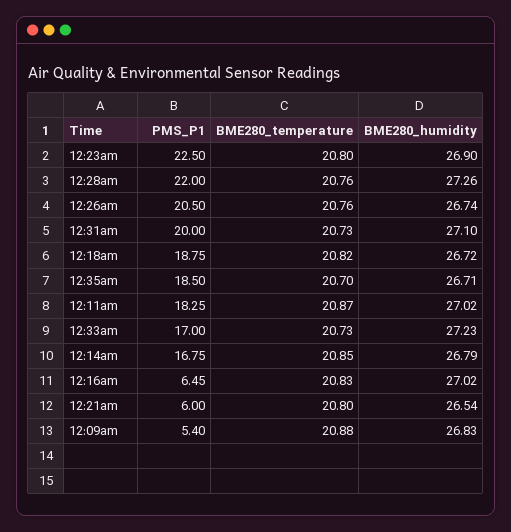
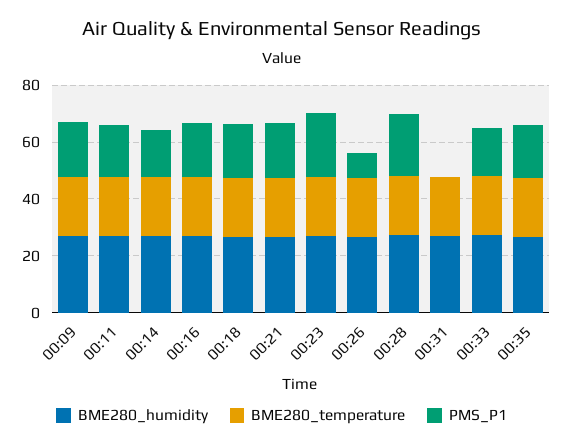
PMS_P1, 12:26am: 20.5 -> 10
PMS_P1, 12:31am: 20 -> 0
PMS_P1, 12:16am: 6.45 -> 20
PMS_P1, 12:21am: 6 -> 20
PMS_P1, 12:09am: 5.4 -> 20

